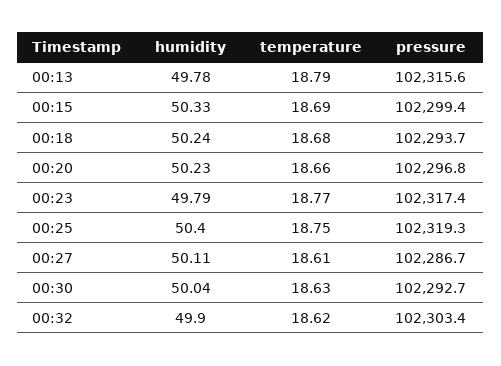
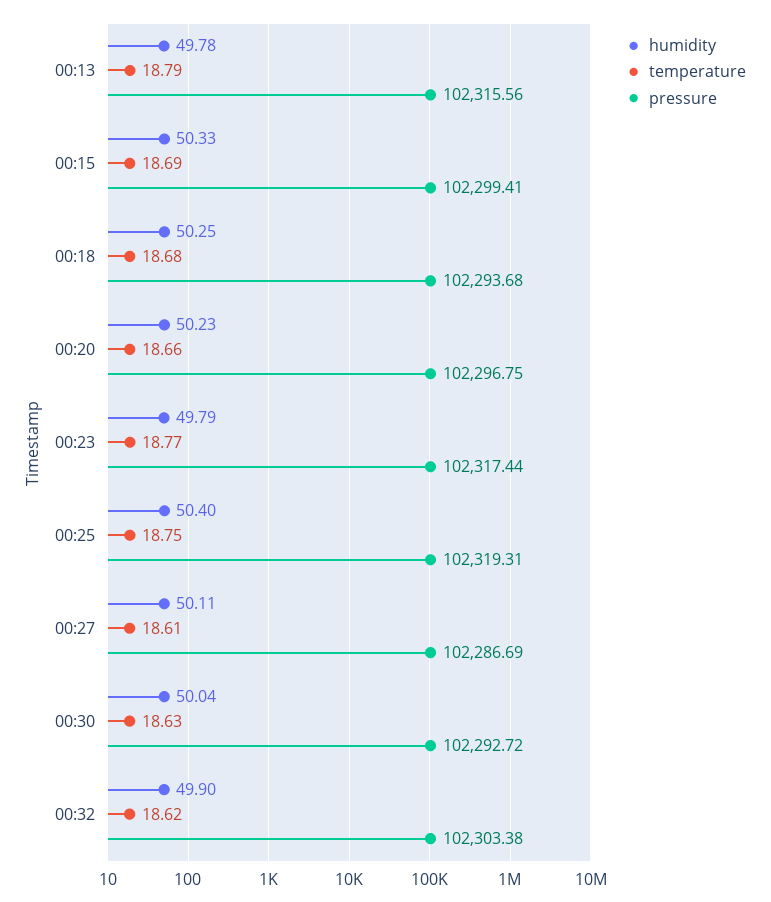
humidity, 00:18: 50.24 -> 50.25

